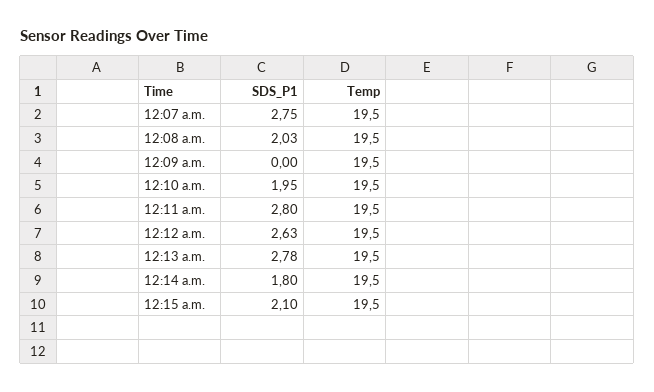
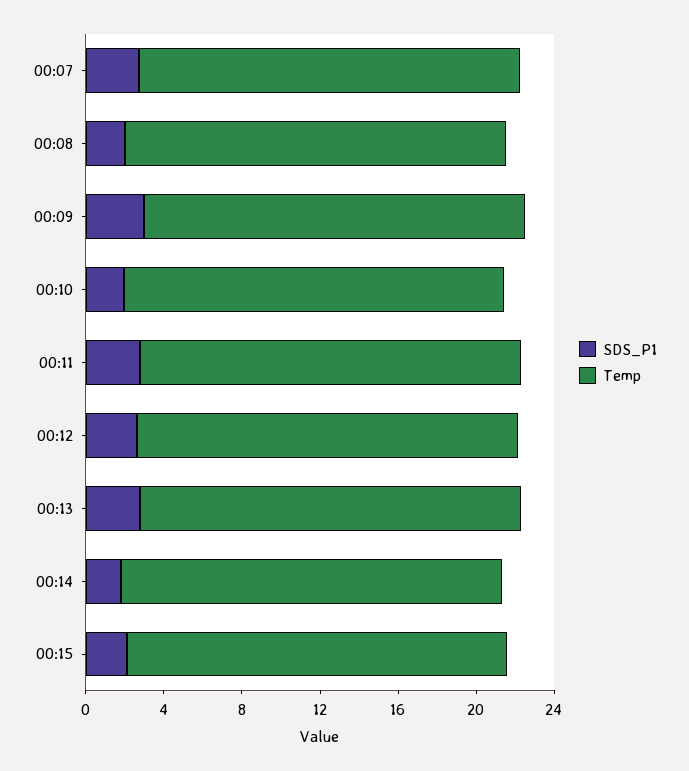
SDS_P1, 12:09 a.m.: 0 -> 3

